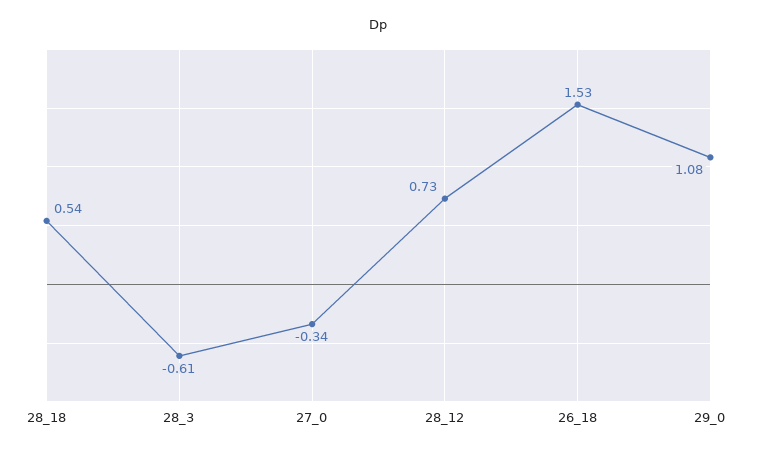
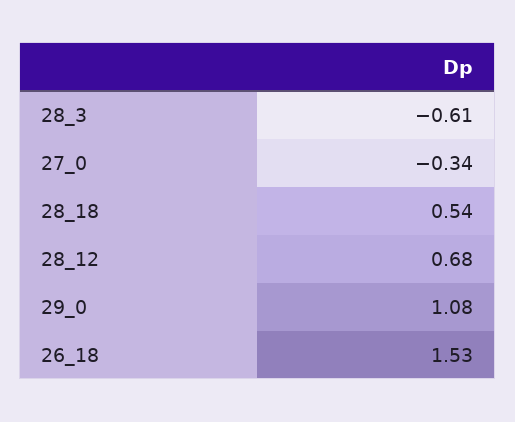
28_12: 0.73 -> 0.68

